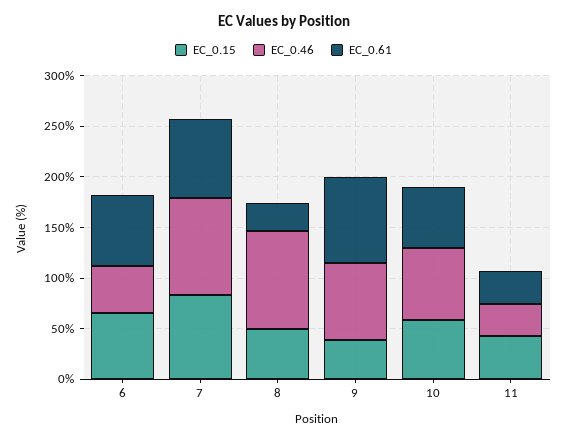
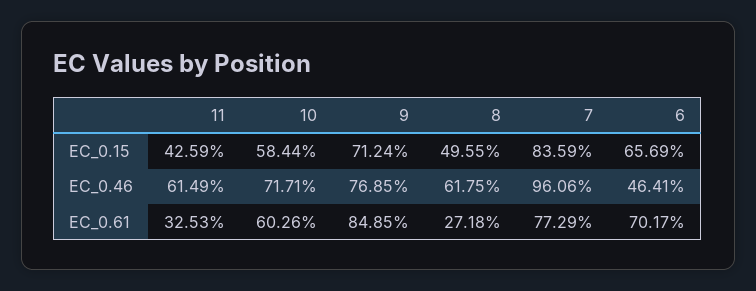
EC_0.46, 8: 100 -> 61.75
EC_0.15, 9: 40 -> 71.24
EC_0.46, 11: 30 -> 61.49

